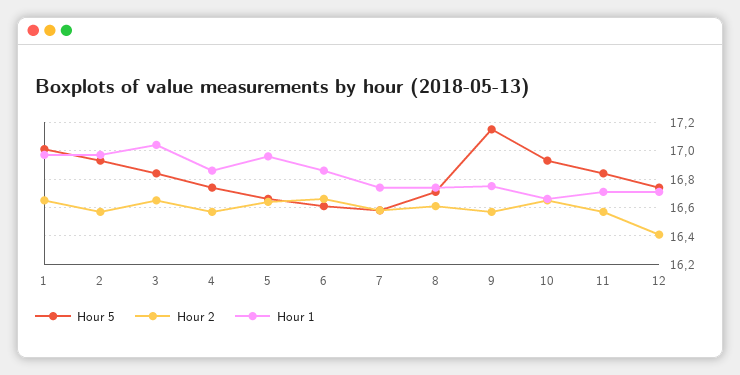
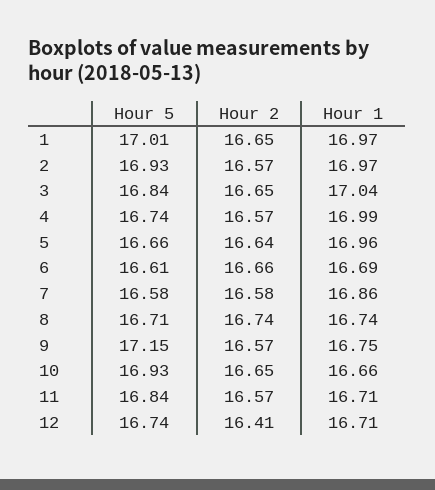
Hour 1, 4: 16.85 -> 16.99
Hour 1, 6: 16.85 -> 16.69
Hour 1, 7: 16.75 -> 16.86
Hour 2, 8: 16.6 -> 16.74

